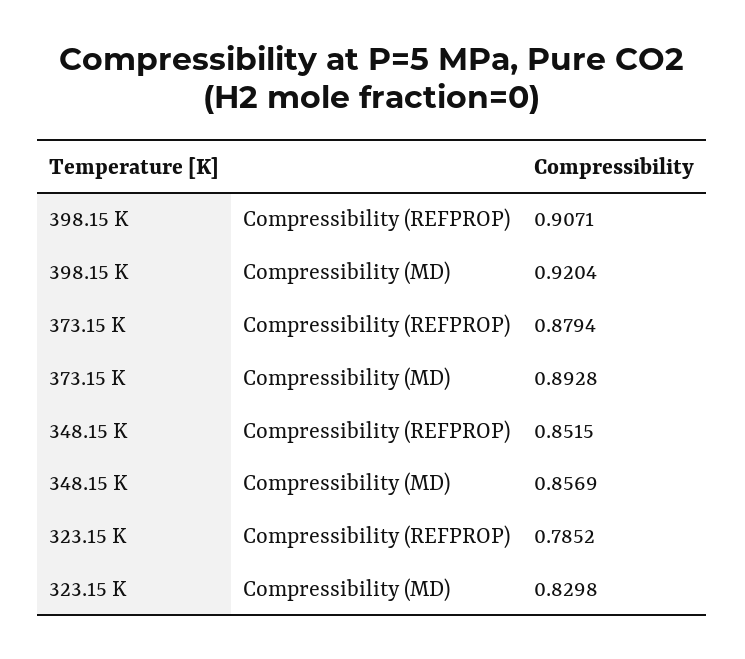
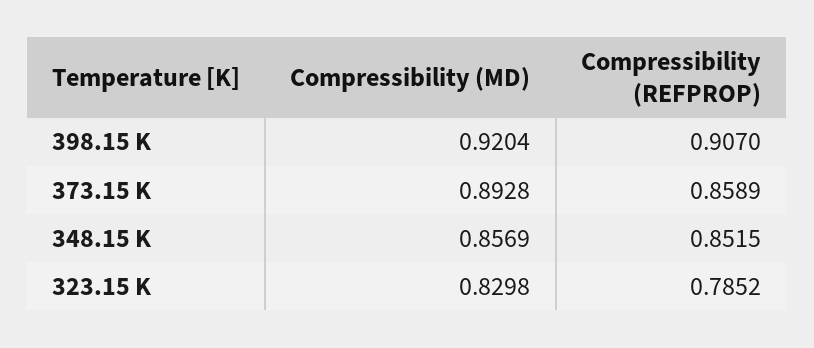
398.15 K, Compressibility (REFPROP): 0.9071 -> 0.907
373.15 K, Compressibility (REFPROP): 0.8794 -> 0.8589

